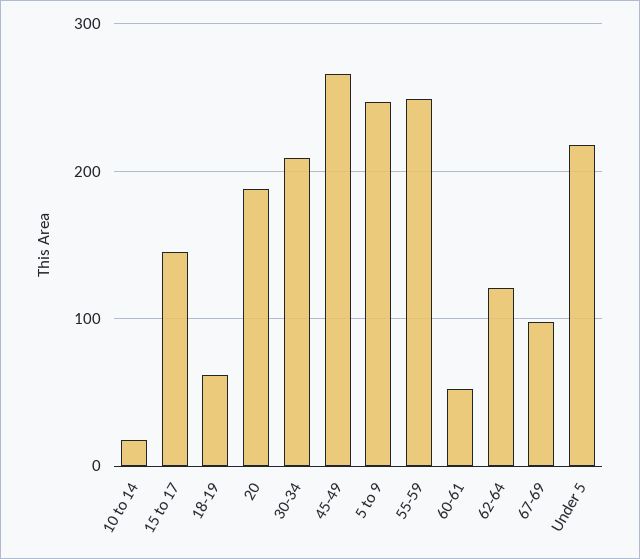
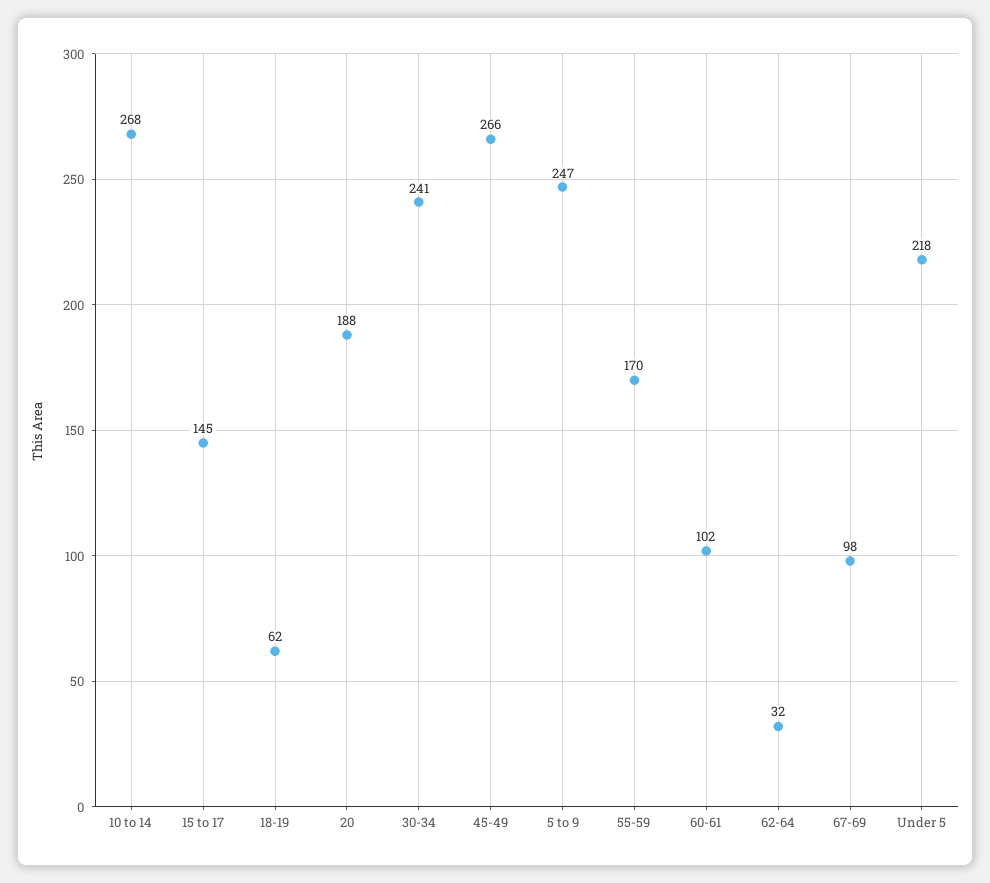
10 to 14: 20 -> 268
30-34: 210 -> 241
55-59: 250 -> 170
60-61: 50 -> 102
62-64: 120 -> 32

